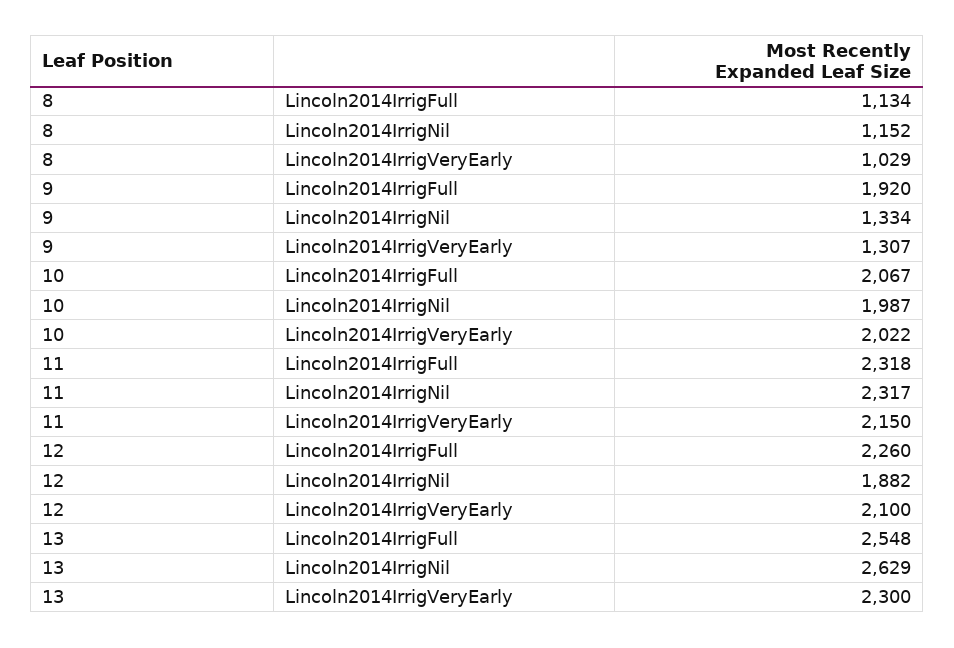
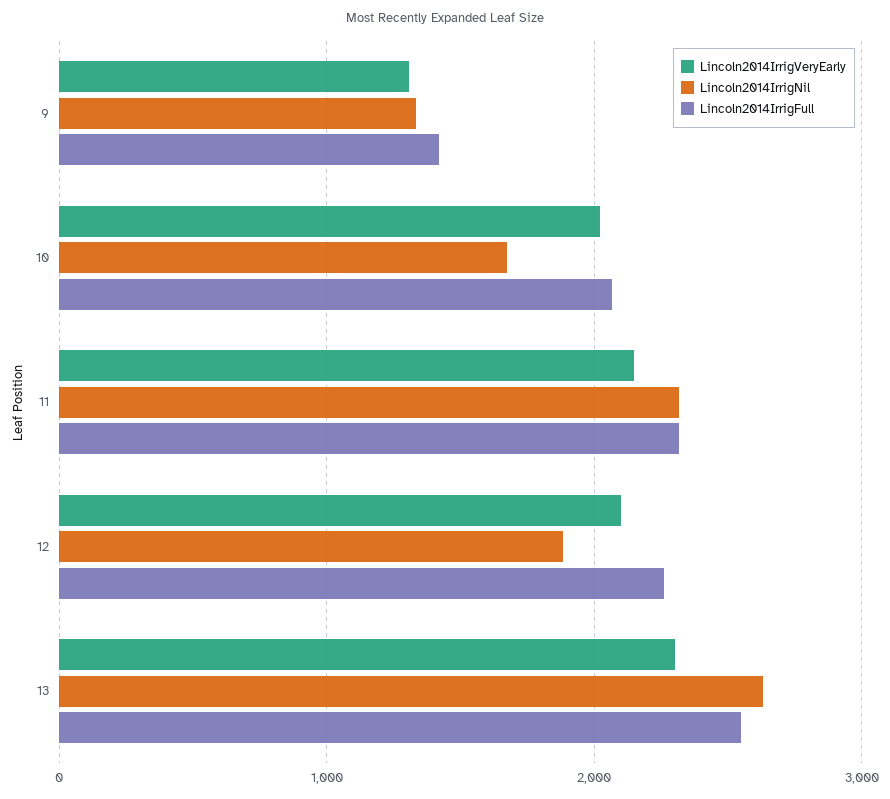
Lincoln2014IrrigFull, 8: 1134 -> none
Lincoln2014IrrigNil, 8: 1152 -> none
Lincoln2014IrrigVeryEarly, 8: 1029 -> none
Lincoln2014IrrigFull, 9: 1920 -> 1400
Lincoln2014IrrigNil, 10: 1987 -> 1700

